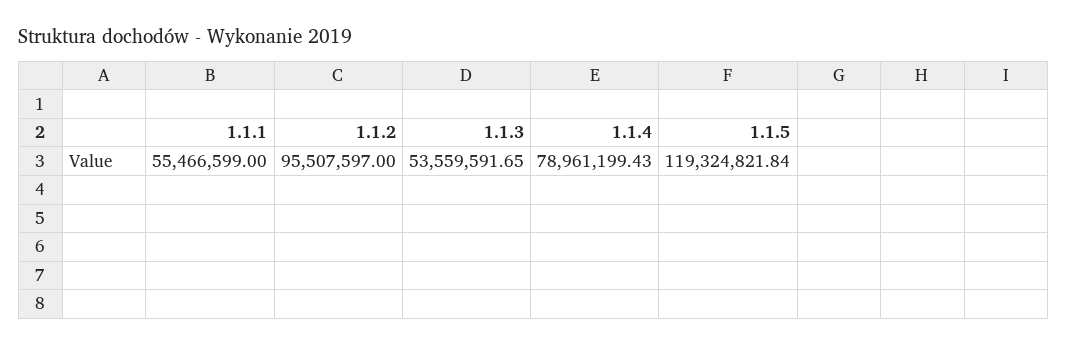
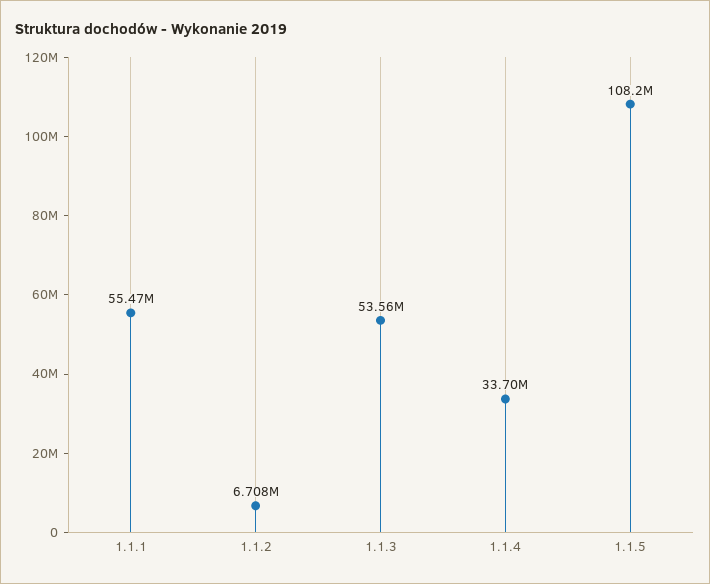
1.1.2: 95507597 -> 6708000
1.1.4: 78961199.43 -> 33700000
1.1.5: 119324821.84 -> 108200000

